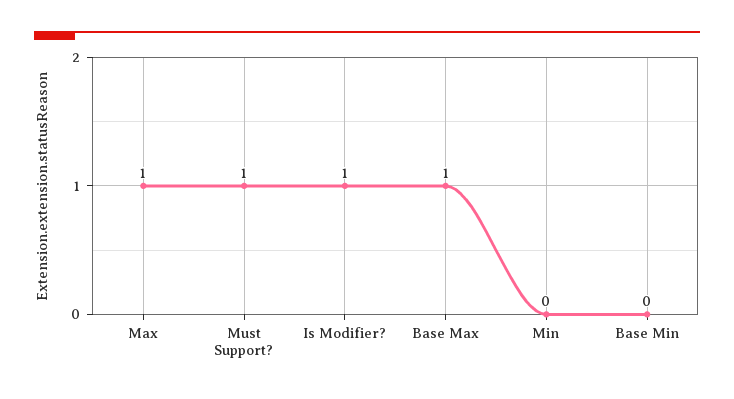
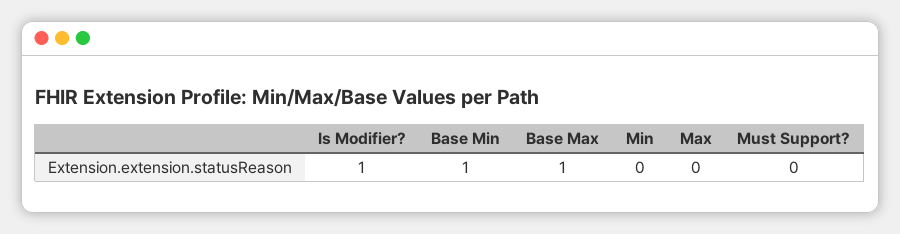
Max: 1 -> 0
Must Support?: 1 -> 0
Base Min: 0 -> 1

